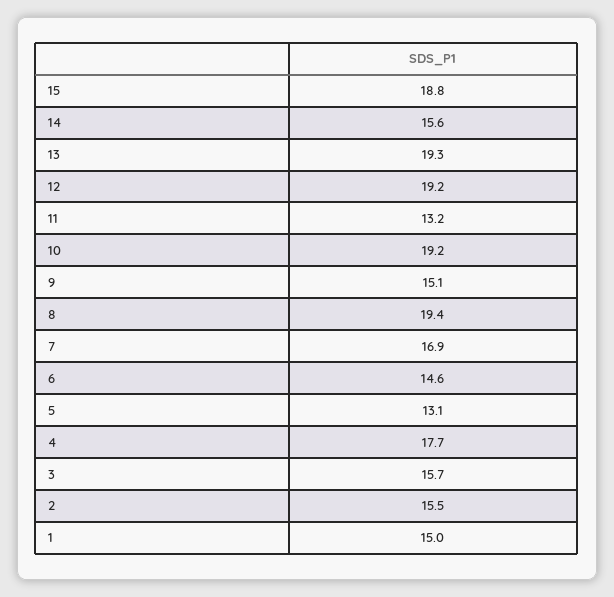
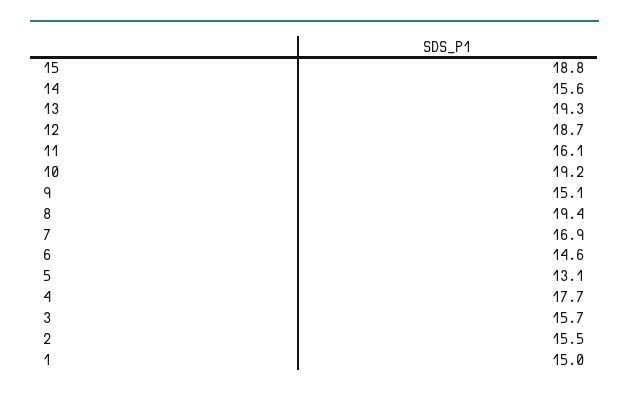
12: 19.2 -> 18.7
11: 13.2 -> 16.1

